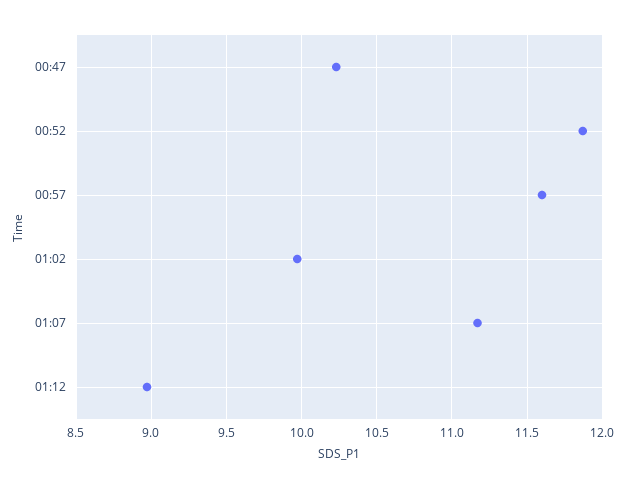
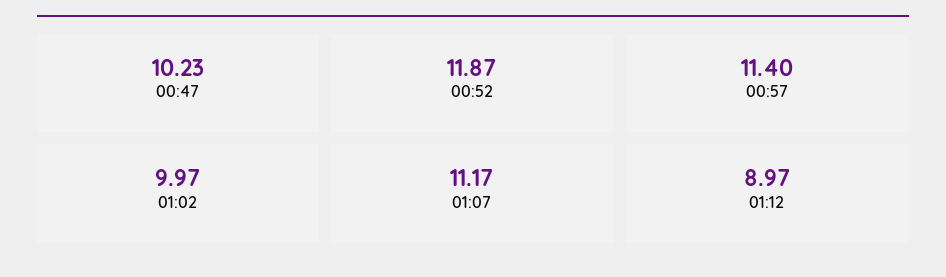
00:57: 11.6 -> 11.4

